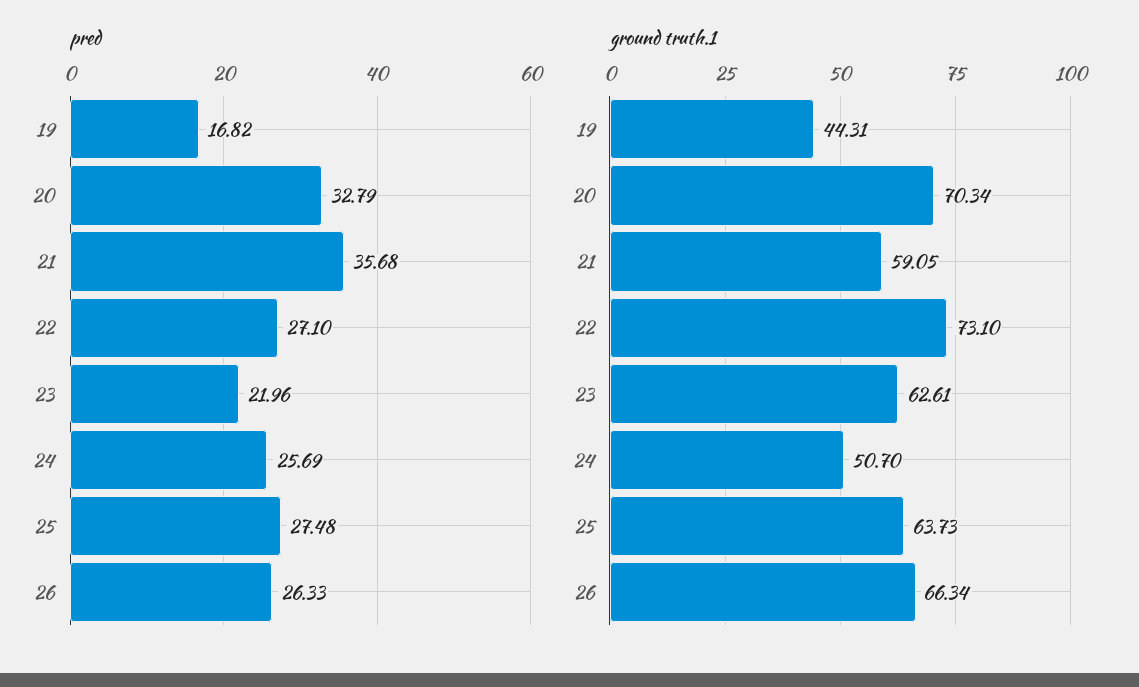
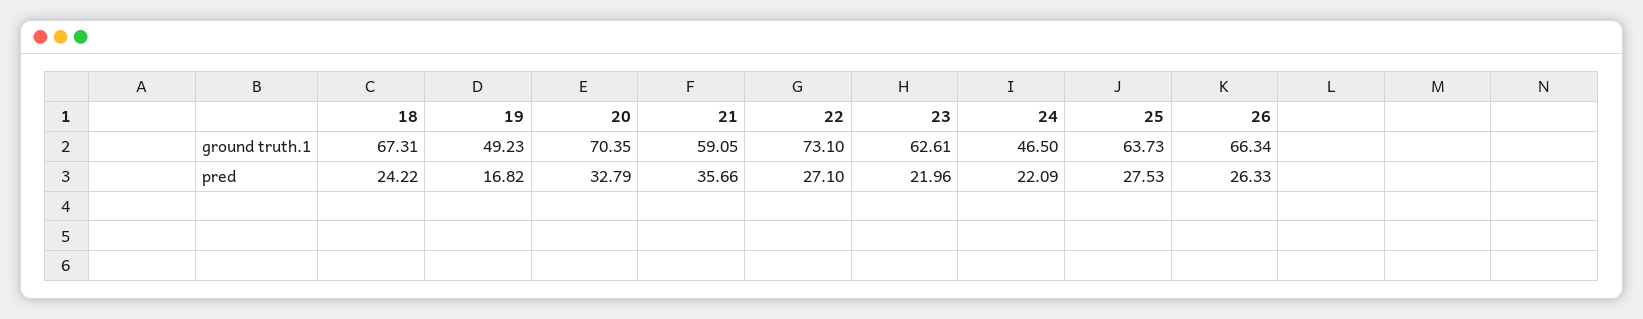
pred, 21: 35.68 -> 35.66
pred, 24: 25.69 -> 22.09
pred, 25: 27.48 -> 27.53
ground truth.1, 19: 44.31 -> 49.23
ground truth.1, 20: 70.34 -> 70.35
ground truth.1, 24: 50.7 -> 46.5
ground truth.1, 18: none -> 67.31
pred, 18: none -> 24.22

